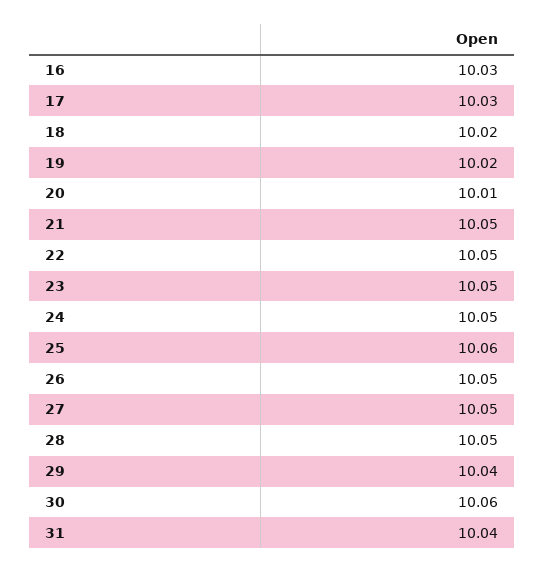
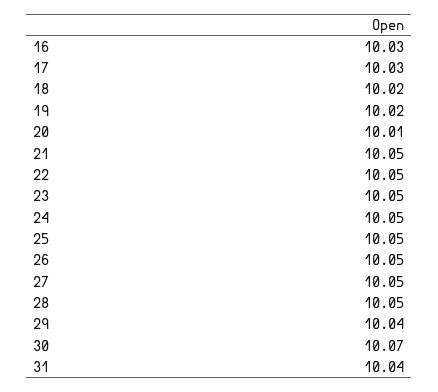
25: 10.06 -> 10.05
30: 10.06 -> 10.07

